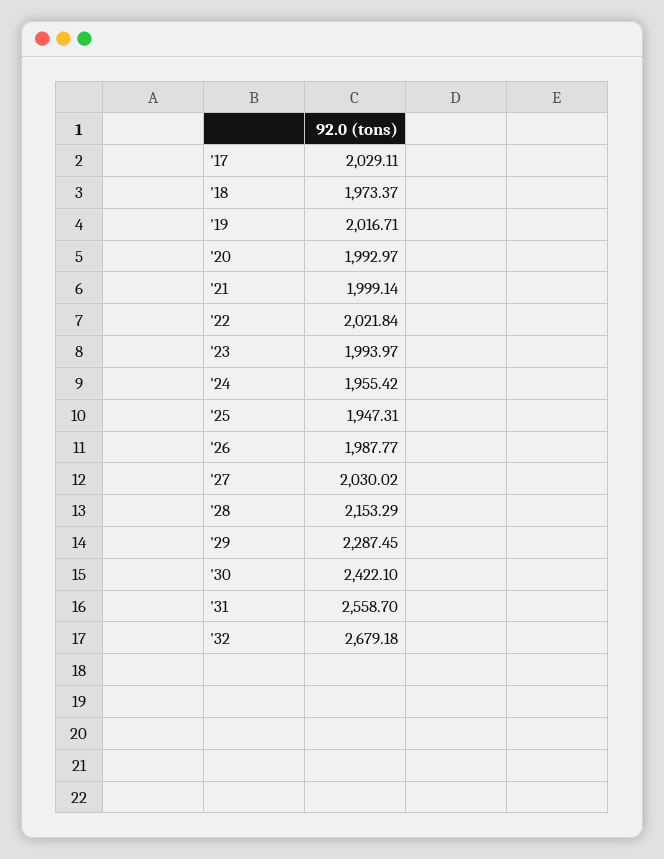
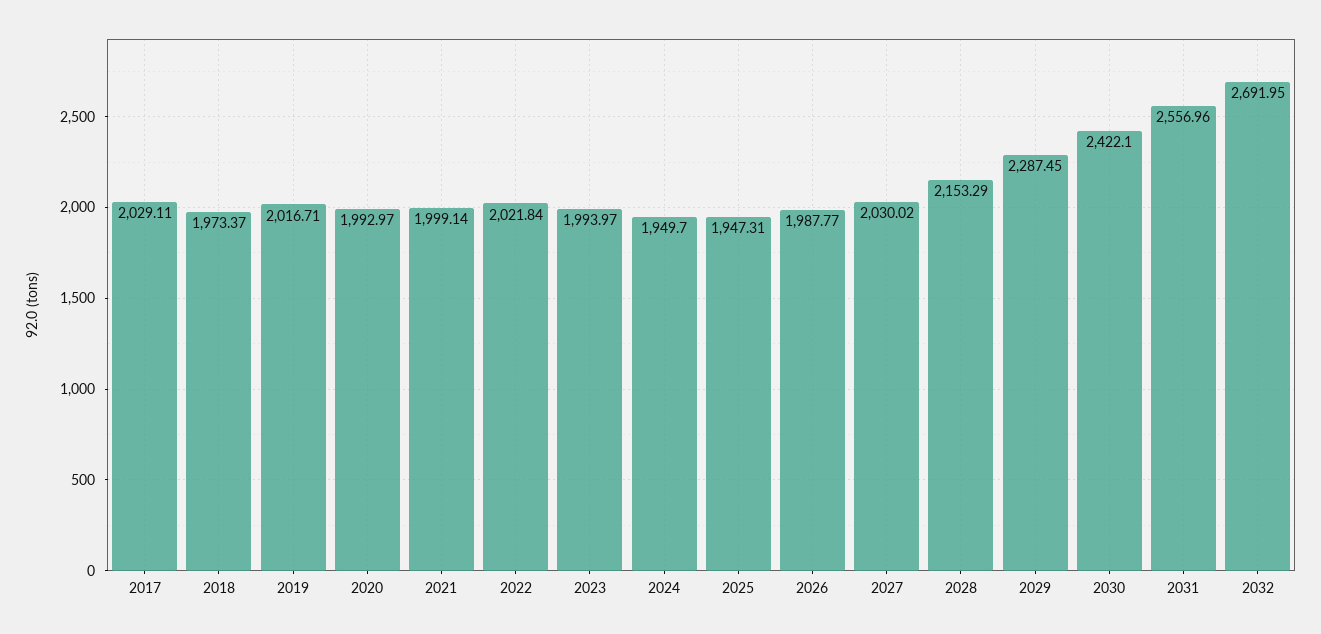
'24: 1955.42 -> 1949.7
'31: 2558.7 -> 2556.96
'32: 2679.18 -> 2691.95

